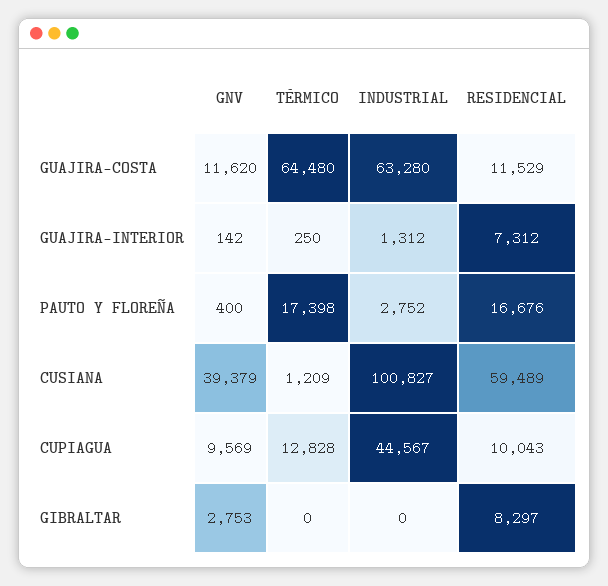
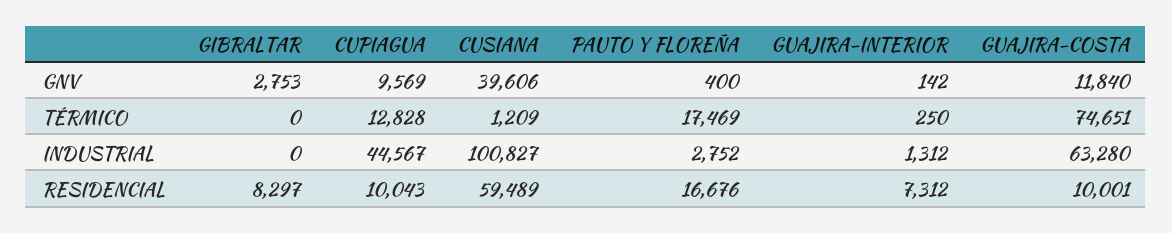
GNV, GUAJIRA-COSTA: 11620 -> 11840
TÉRMICO, GUAJIRA-COSTA: 64480 -> 74651
RESIDENCIAL, GUAJIRA-COSTA: 11529 -> 10001
TÉRMICO, PAUTO Y FLOREÑA: 17398 -> 17469
GNV, CUSIANA: 39379 -> 39606

